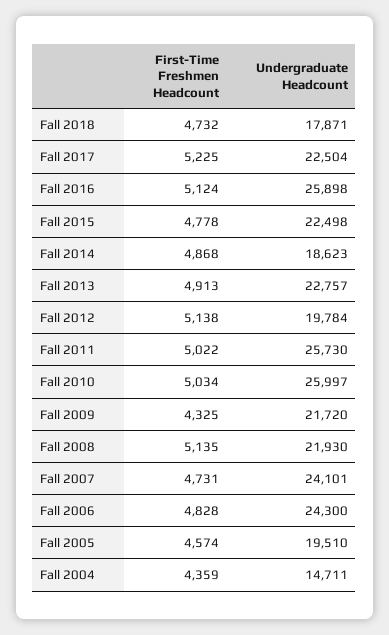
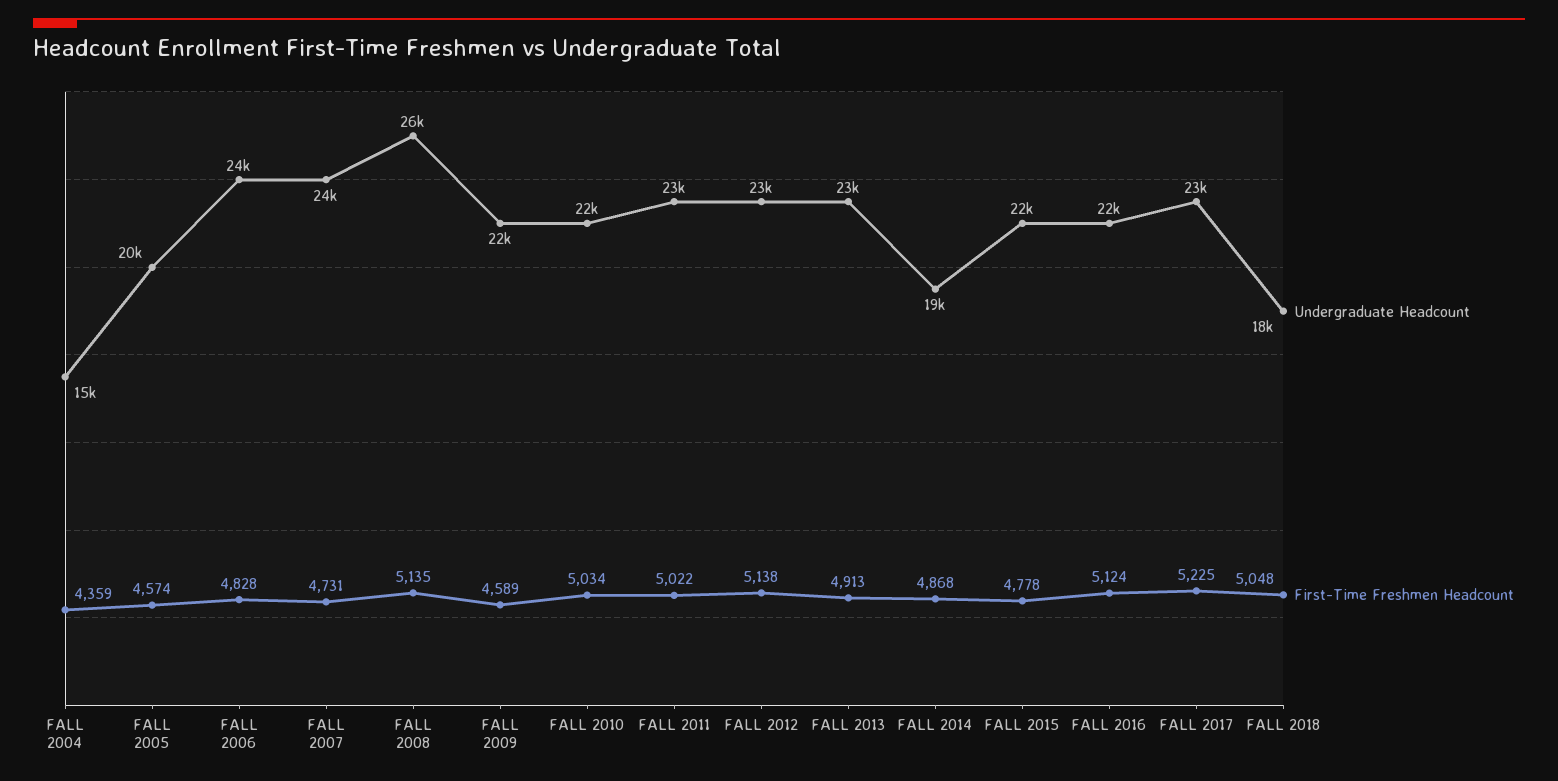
First-Time Freshmen Headcount, Fall 2018: 4732 -> 5048
Undergraduate Headcount, Fall 2016: 25898 -> 22000
Undergraduate Headcount, Fall 2012: 19784 -> 23000
Undergraduate Headcount, Fall 2011: 25730 -> 23000
Undergraduate Headcount, Fall 2010: 25997 -> 22000
First-Time Freshmen Headcount, Fall 2009: 4325 -> 4589
Undergraduate Headcount, Fall 2008: 21930 -> 26000

